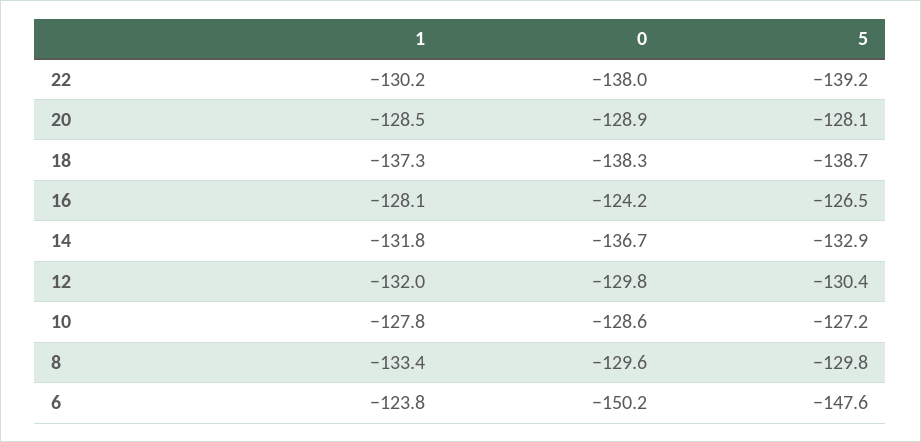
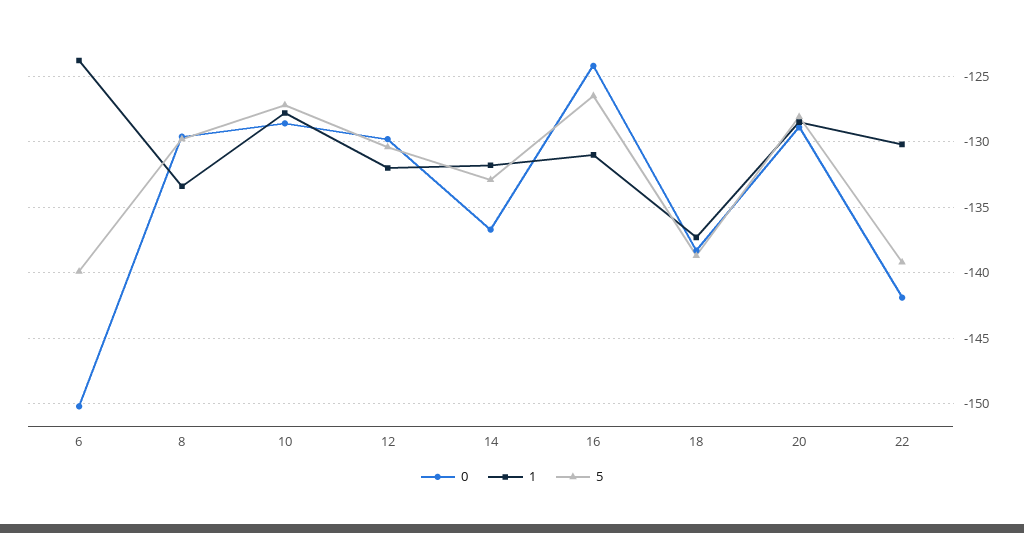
0, 22: -138 -> -142
1, 16: -128.1 -> -131
5, 6: -147.6 -> -140

